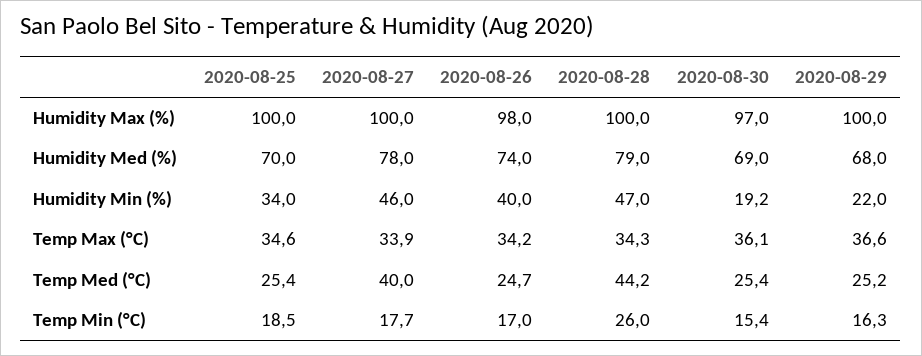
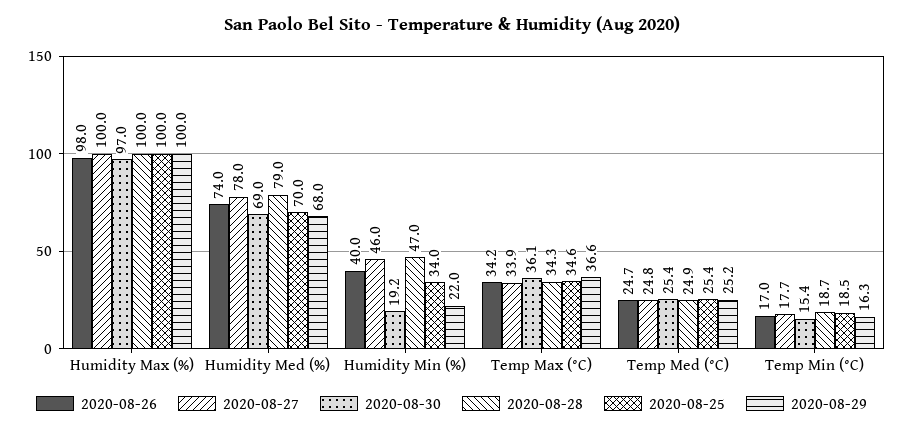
2020-08-27, Temp Med (°C): 40 -> 24.8
2020-08-28, Temp Med (°C): 44.2 -> 24.9
2020-08-28, Temp Min (°C): 26 -> 18.7

